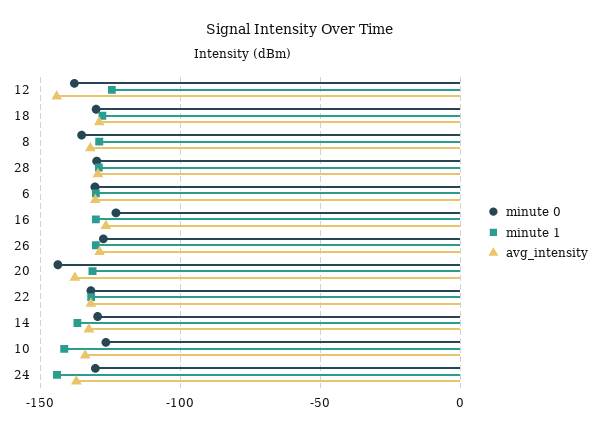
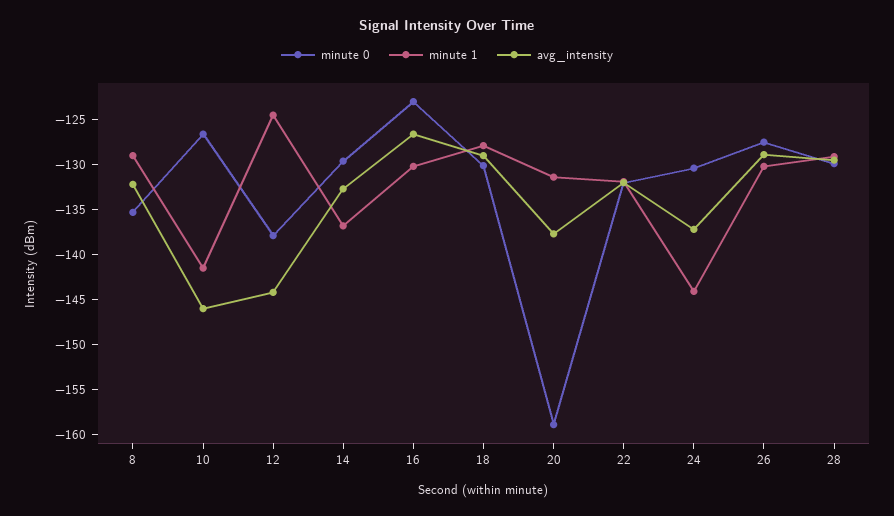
minute 0, 6: -130 -> none
minute 1, 6: -130 -> none
avg_intensity, 6: -130 -> none
minute 0, 20: -145 -> -159
avg_intensity, 10: -135 -> -146

